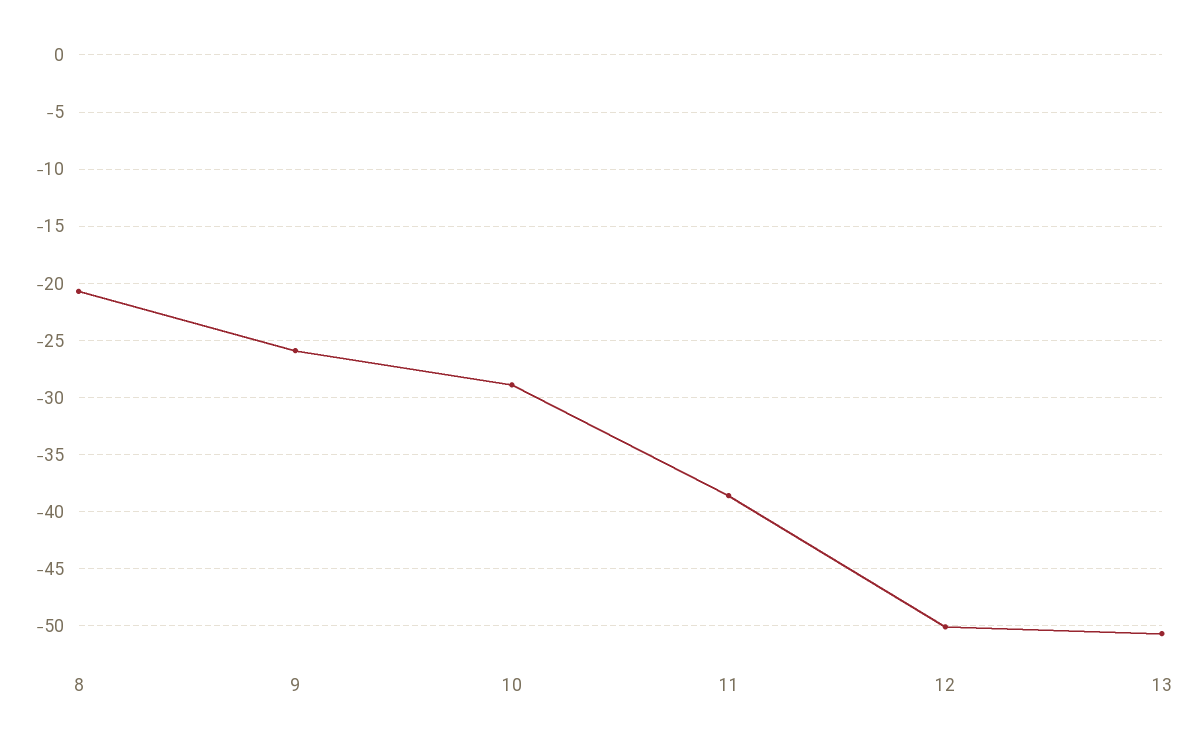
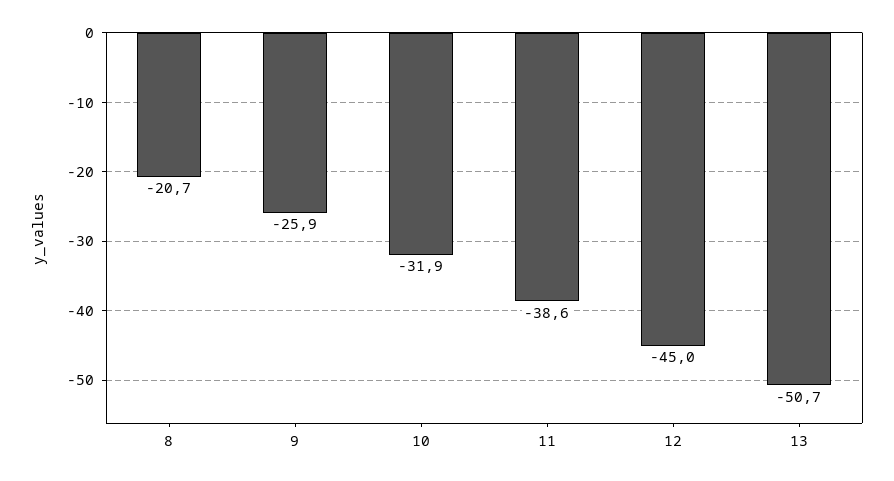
10: -29 -> -31.9
12: -50 -> -45

